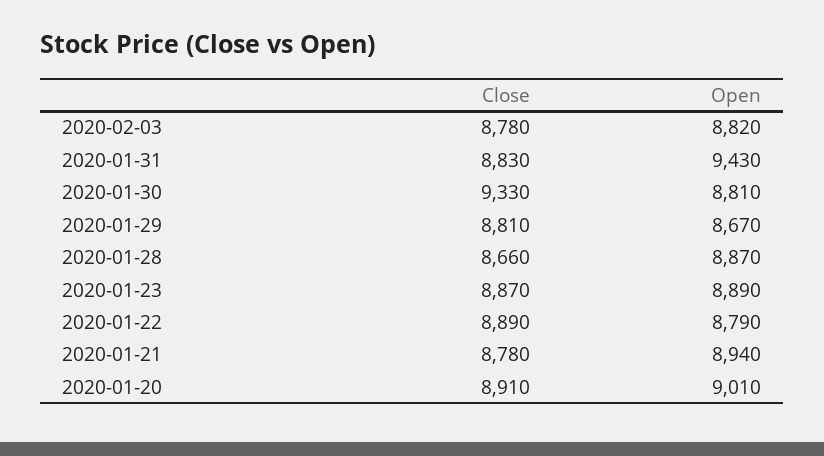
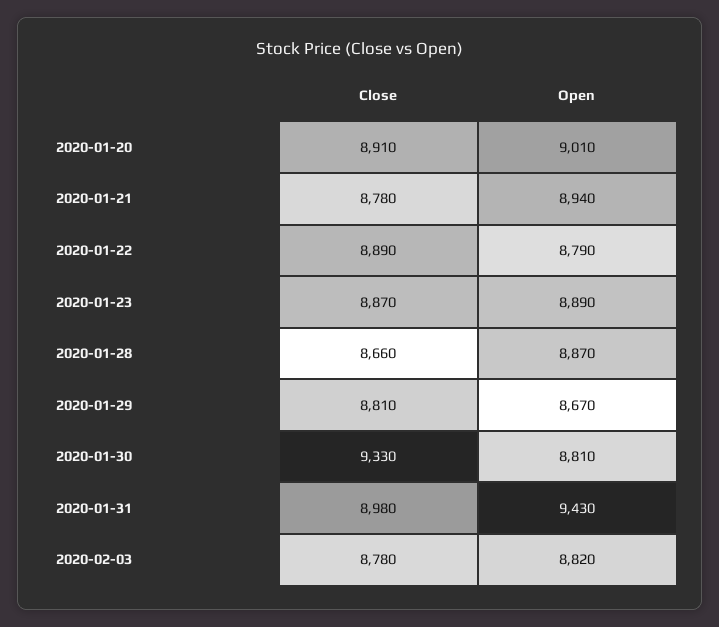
Close, 2020-01-31: 8830 -> 8980

